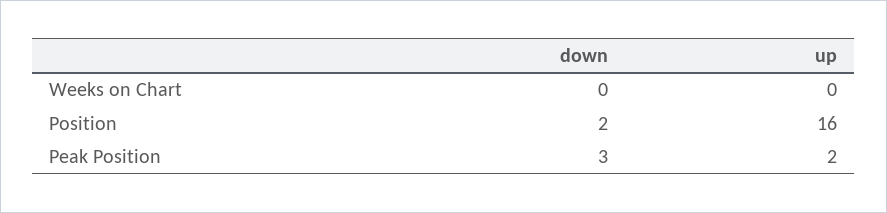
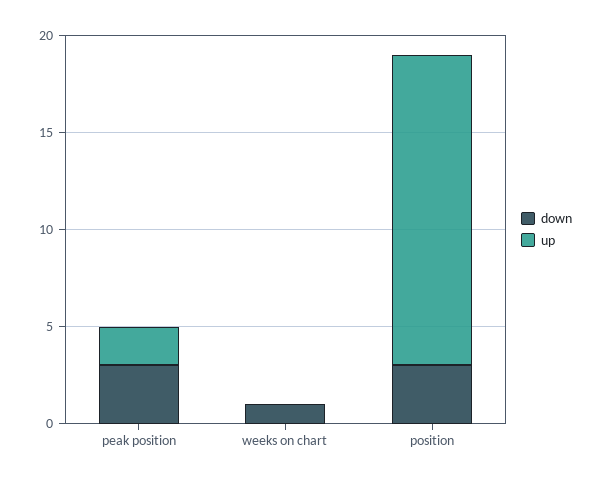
down, Weeks on Chart: 0 -> 1
down, Position: 2 -> 3

